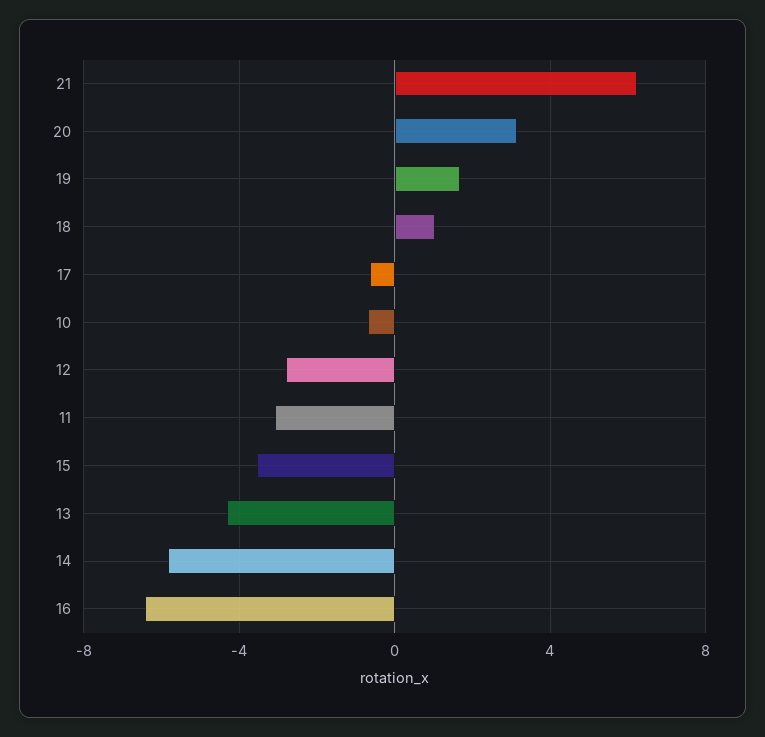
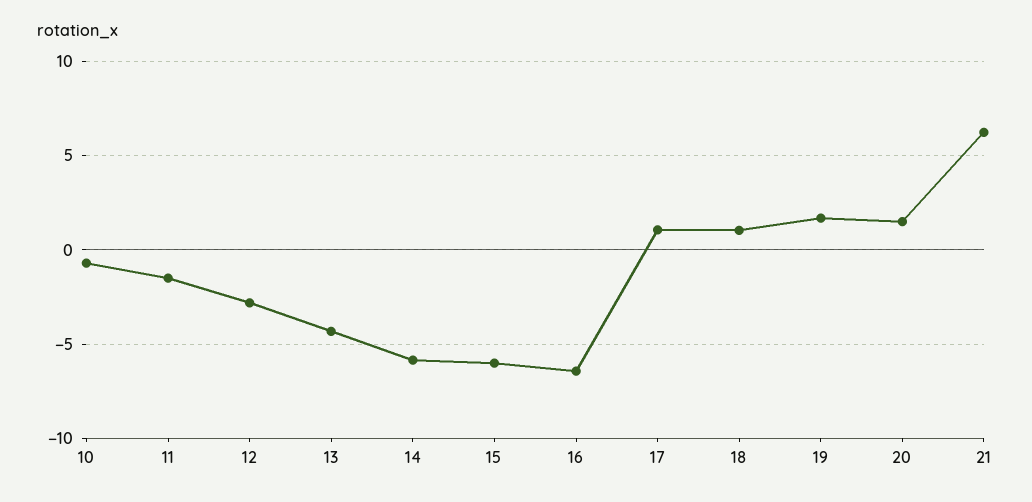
20: 3 -> 1.5
17: -0.5 -> 1
11: -3 -> -1.5
15: -3.5 -> -6

